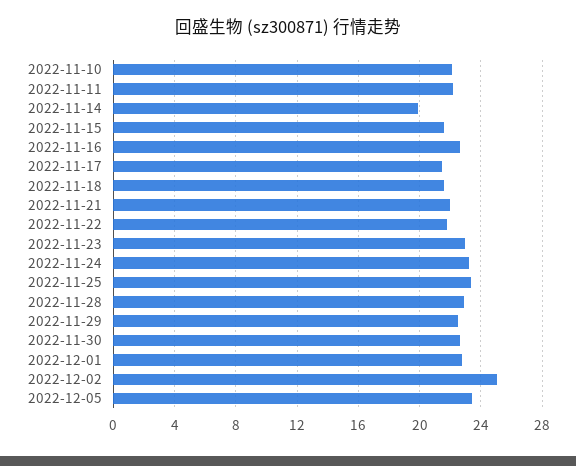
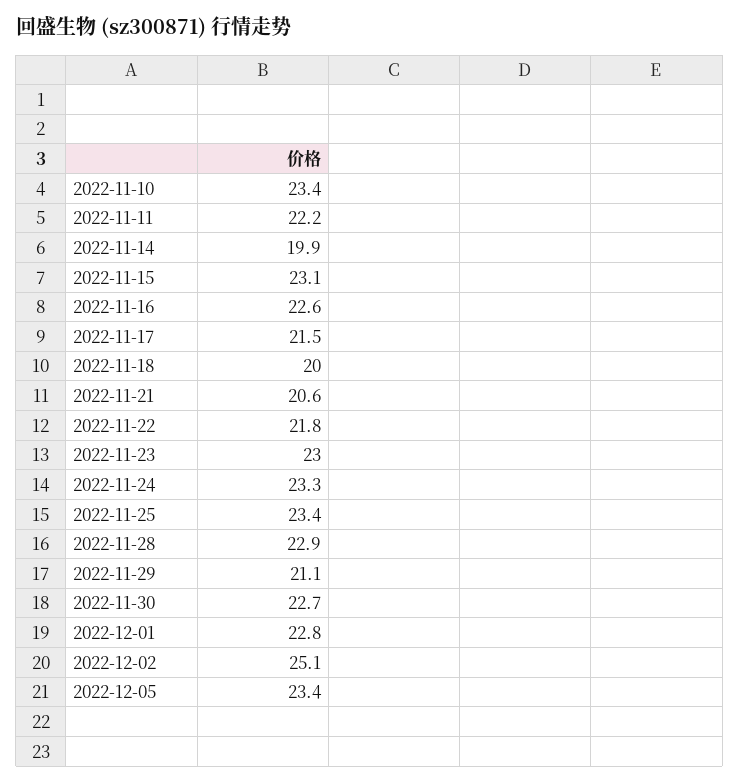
2022-11-10: 22 -> 23.4
2022-11-15: 21.5 -> 23.1
2022-11-18: 21.5 -> 20
2022-11-21: 22 -> 20.6
2022-11-29: 22.5 -> 21.1

